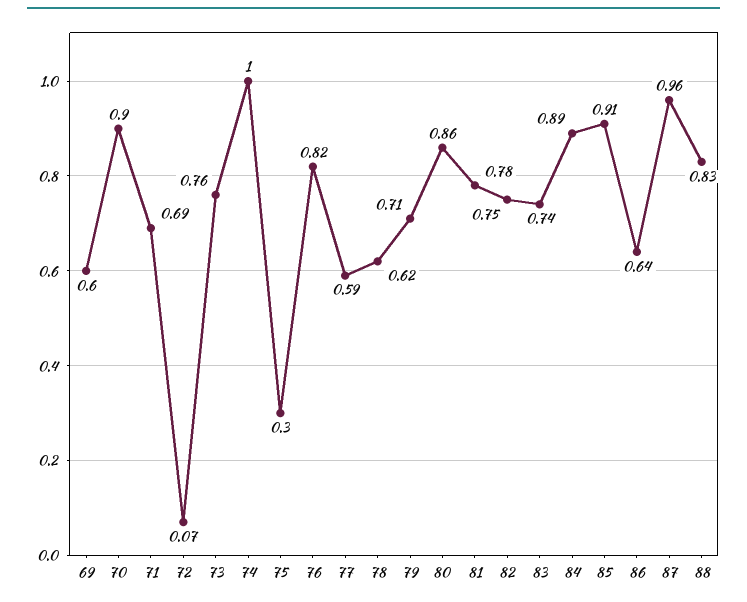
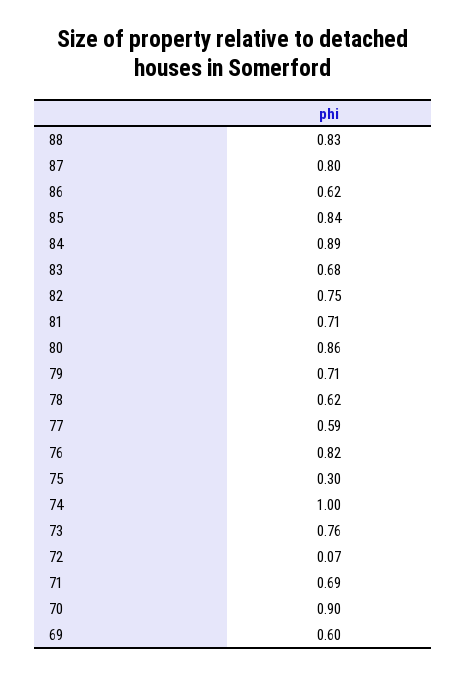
81: 0.78 -> 0.71
83: 0.74 -> 0.68
85: 0.91 -> 0.84
86: 0.64 -> 0.62
87: 0.96 -> 0.8

